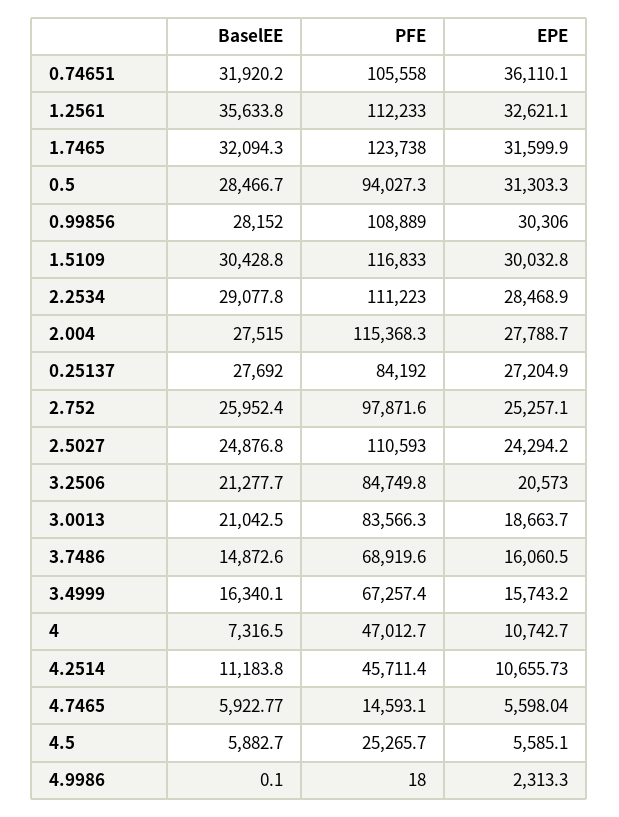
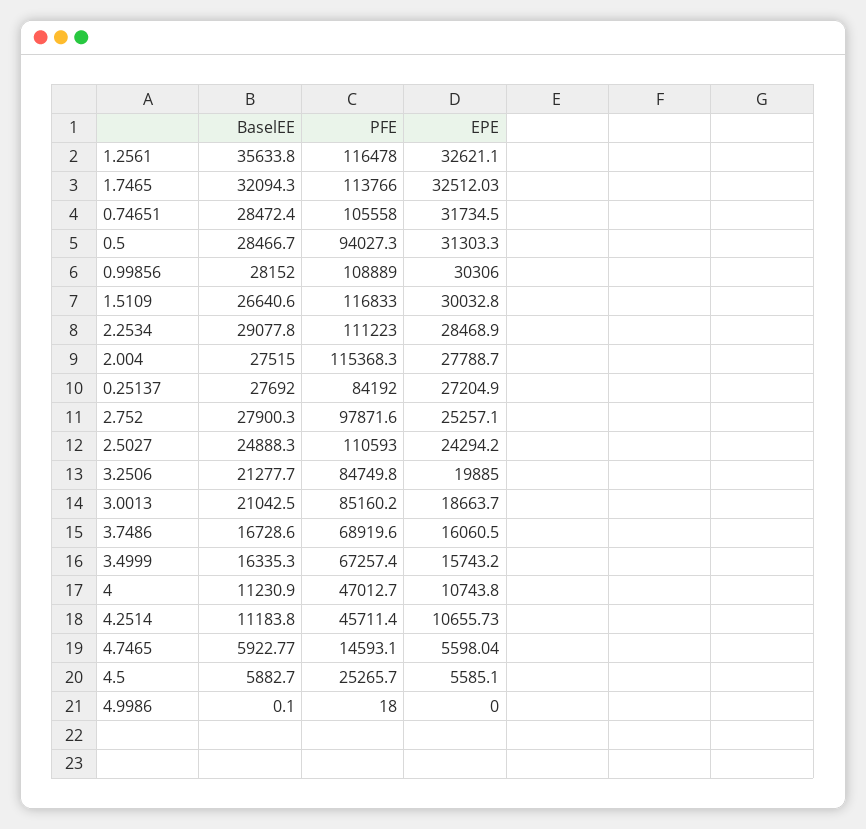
BaselEE, 0.74651: 31920.2 -> 28472.4
EPE, 0.74651: 36110.1 -> 31734.5
PFE, 1.2561: 112233 -> 116478
PFE, 1.7465: 123738 -> 113766
EPE, 1.7465: 31599.9 -> 32512.03
BaselEE, 1.5109: 30428.8 -> 26640.6
BaselEE, 2.752: 25952.4 -> 27900.3
BaselEE, 2.5027: 24876.8 -> 24888.3
EPE, 3.2506: 20573 -> 19885
PFE, 3.0013: 83566.3 -> 85160.2
BaselEE, 3.7486: 14872.6 -> 16728.6
BaselEE, 3.4999: 16340.1 -> 16335.3
BaselEE, 4: 7316.5 -> 11230.9
EPE, 4: 10742.7 -> 10743.8
EPE, 4.9986: 2313.3 -> 0

